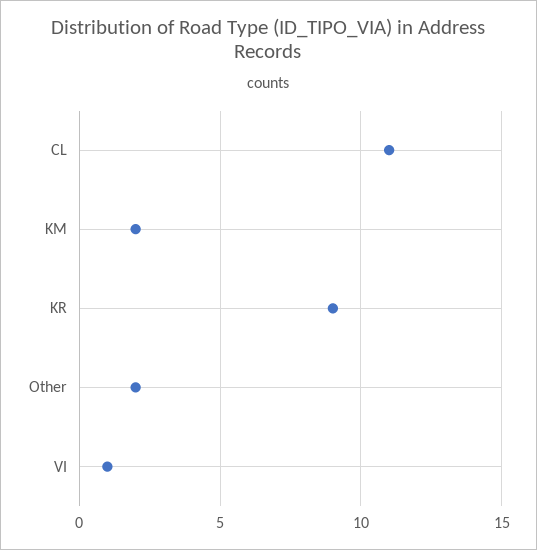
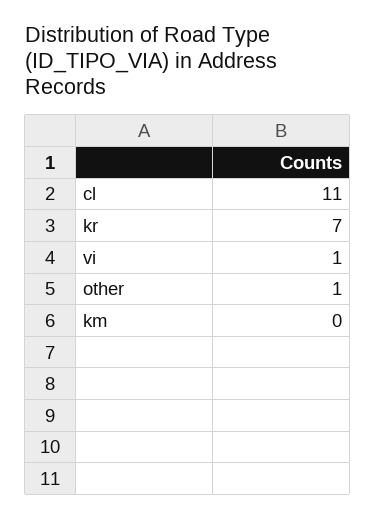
KM: 2 -> 0
KR: 9 -> 7
Other: 2 -> 1

